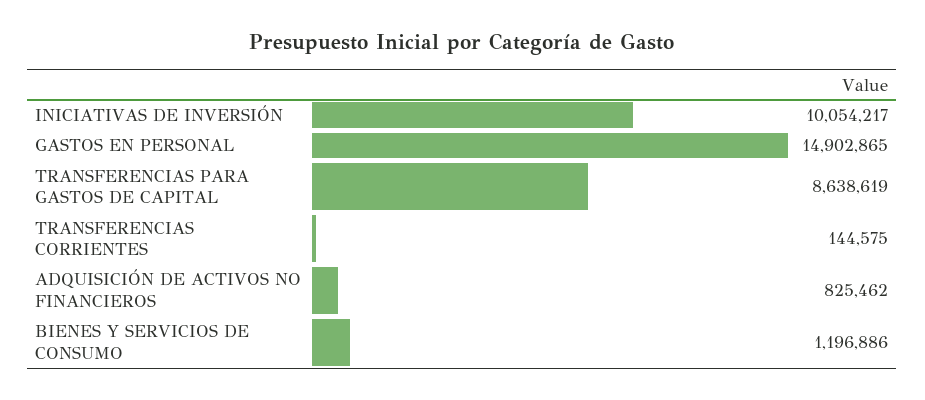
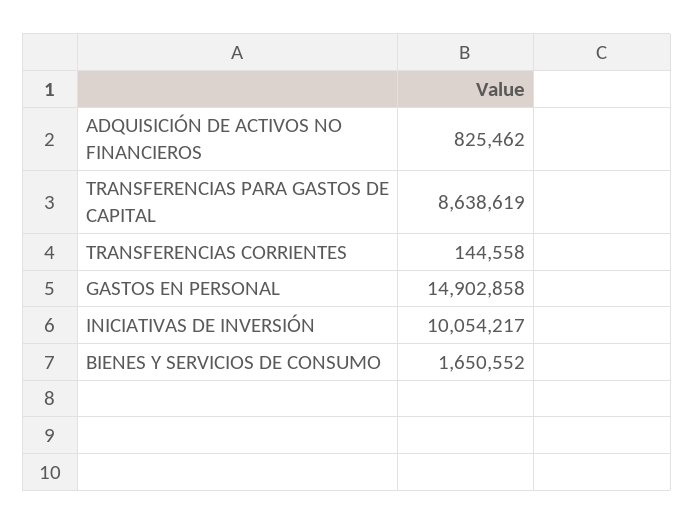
GASTOS EN PERSONAL: 14902865 -> 14902858
TRANSFERENCIAS CORRIENTES: 144575 -> 144558
BIENES Y SERVICIOS DE CONSUMO: 1196886 -> 1650552

